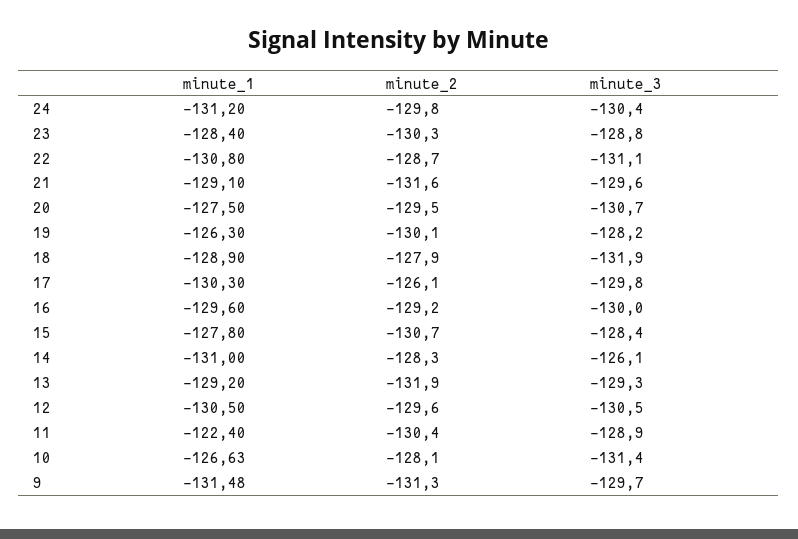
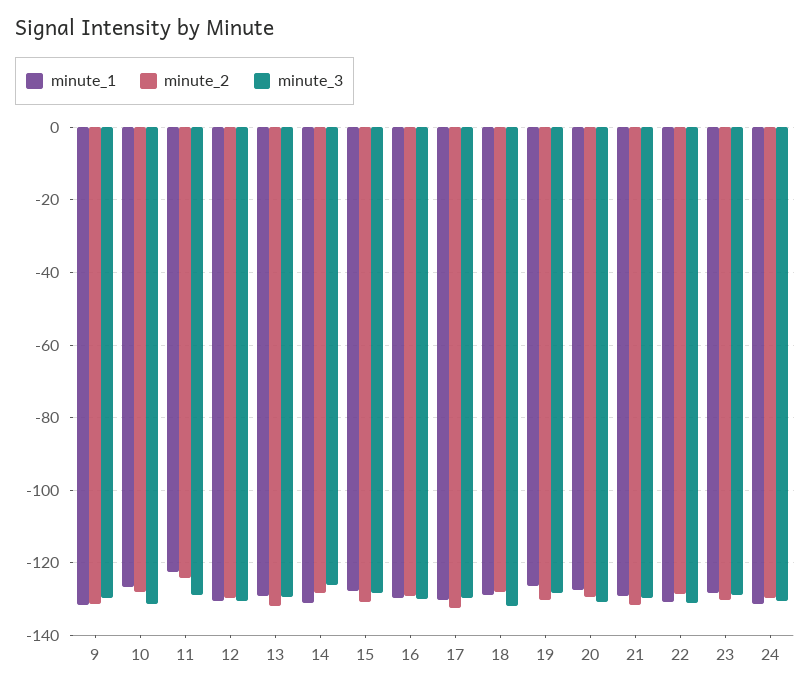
minute_2, 17: -126.1 -> -132
minute_2, 11: -130.4 -> -124

